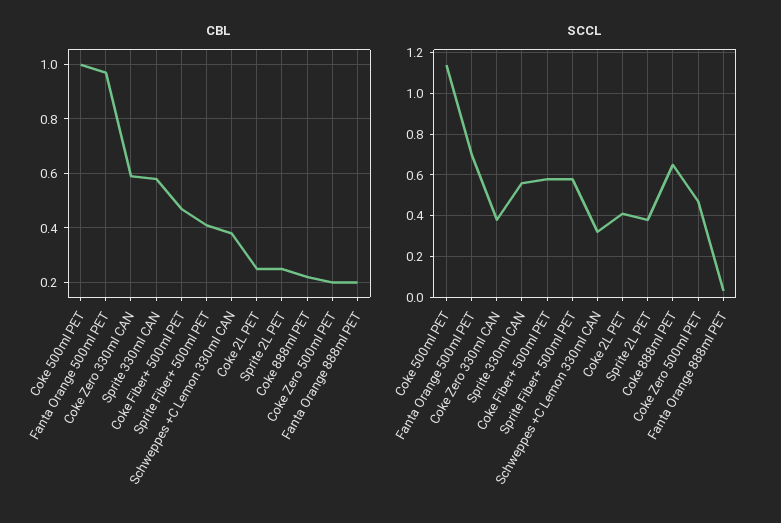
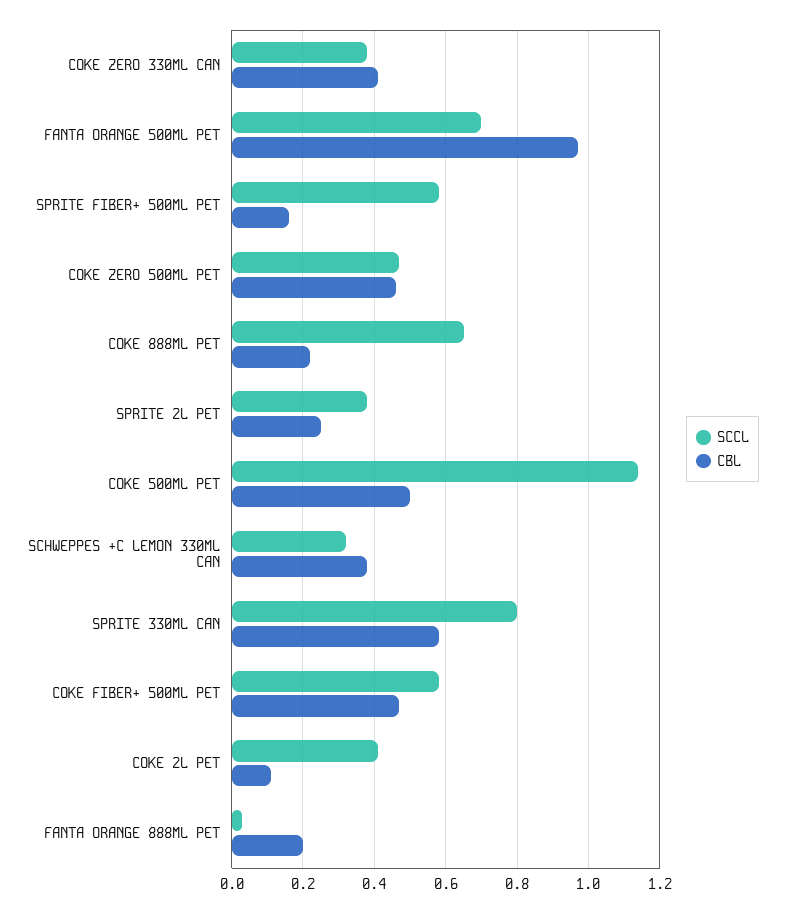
CBL, Coke 500ml PET: 1 -> 0.5
CBL, Coke Zero 330ml CAN: 0.6 -> 0.4
CBL, Sprite Fiber+ 500ml PET: 0.4 -> 0.15
CBL, Coke 2L PET: 0.25 -> 0.1
CBL, Coke Zero 500ml PET: 0.2 -> 0.45
SCCL, Sprite 330ml CAN: 0.55 -> 0.8

